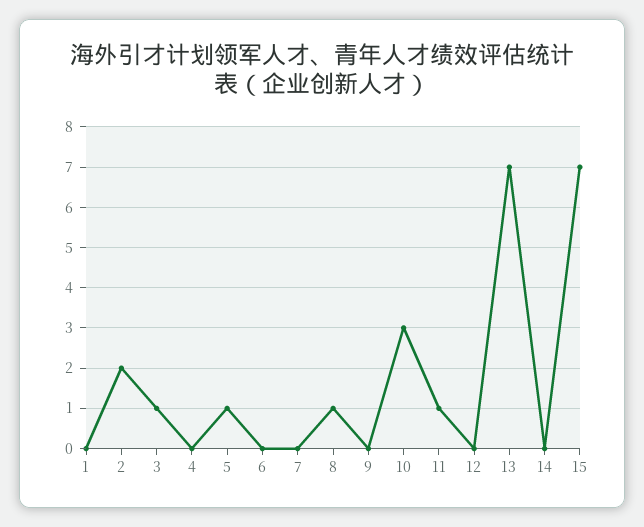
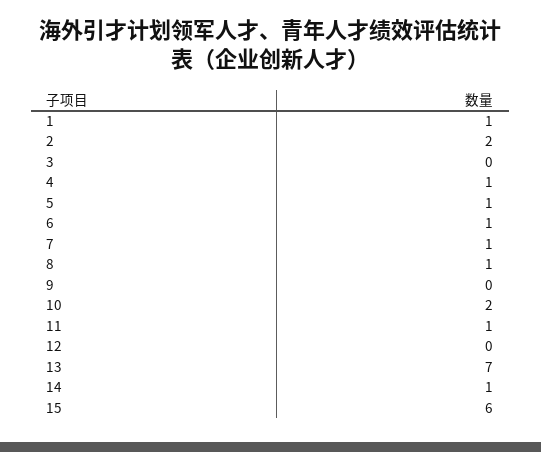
1: 0 -> 1
3: 1 -> 0
4: 0 -> 1
6: 0 -> 1
7: 0 -> 1
10: 3 -> 2
14: 0 -> 1
15: 7 -> 6

